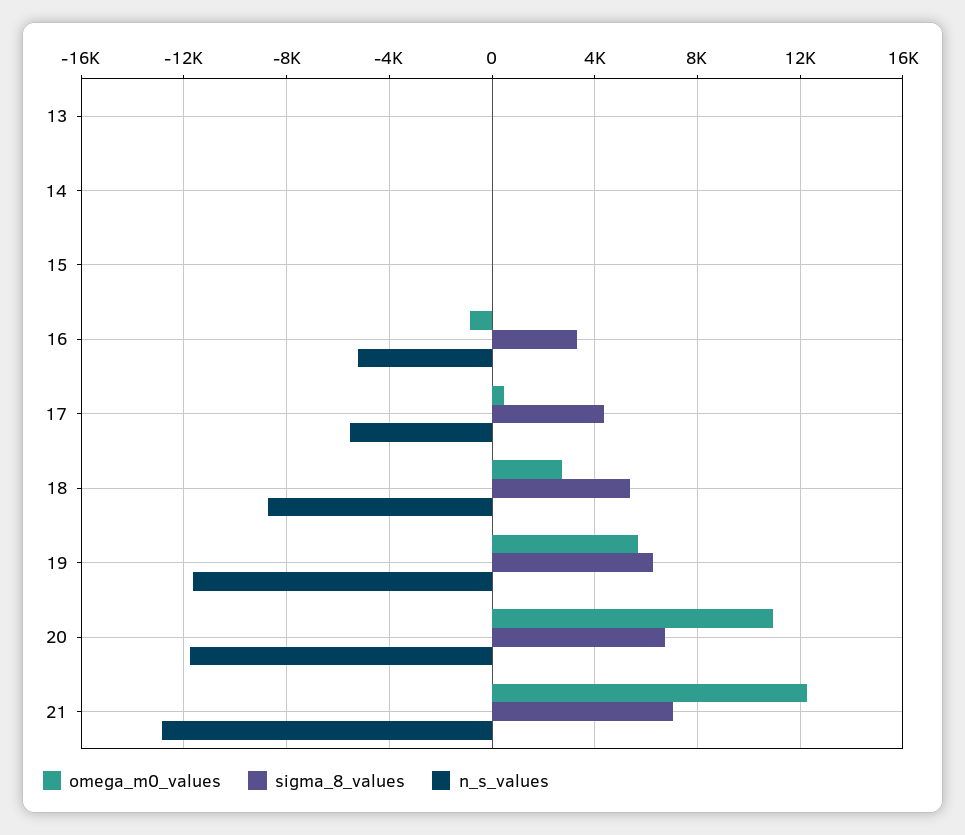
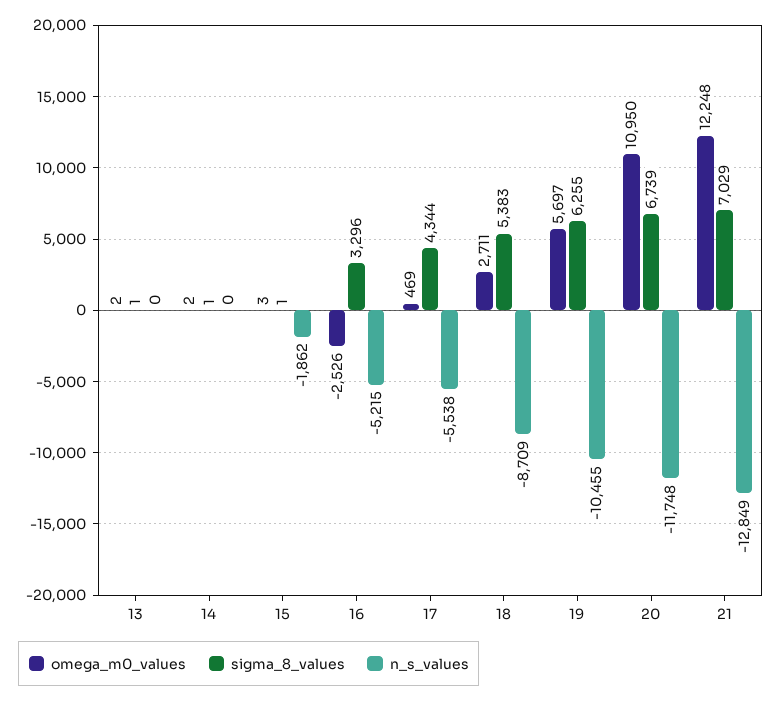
n_s_values, 15: 0 -> -1862
omega_m0_values, 16: -1000 -> -2526
n_s_values, 19: -11500 -> -10455

